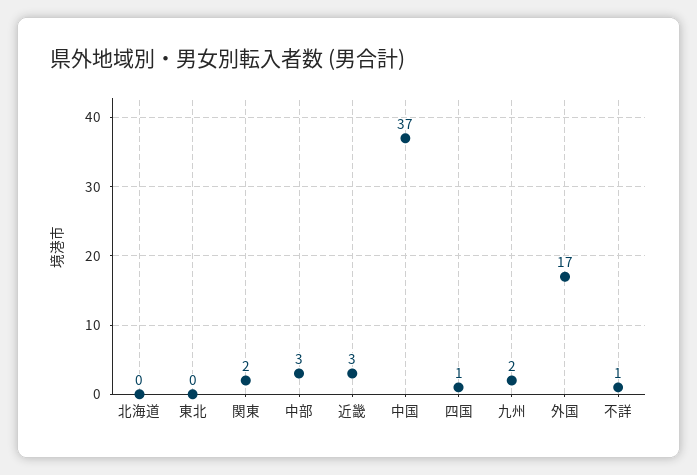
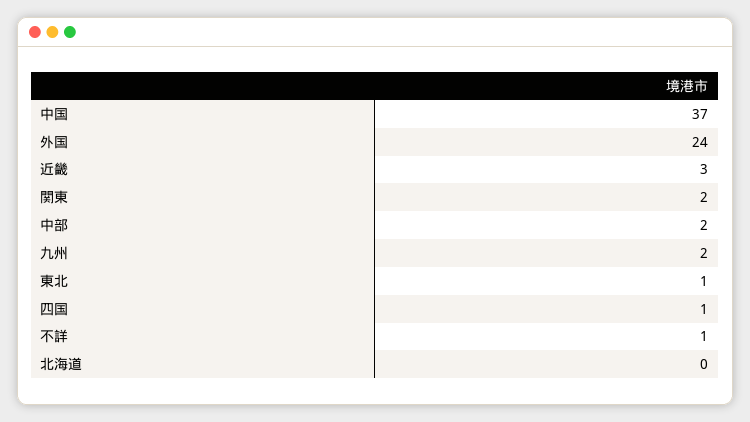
東北: 0 -> 1
中部: 3 -> 2
外国: 17 -> 24

